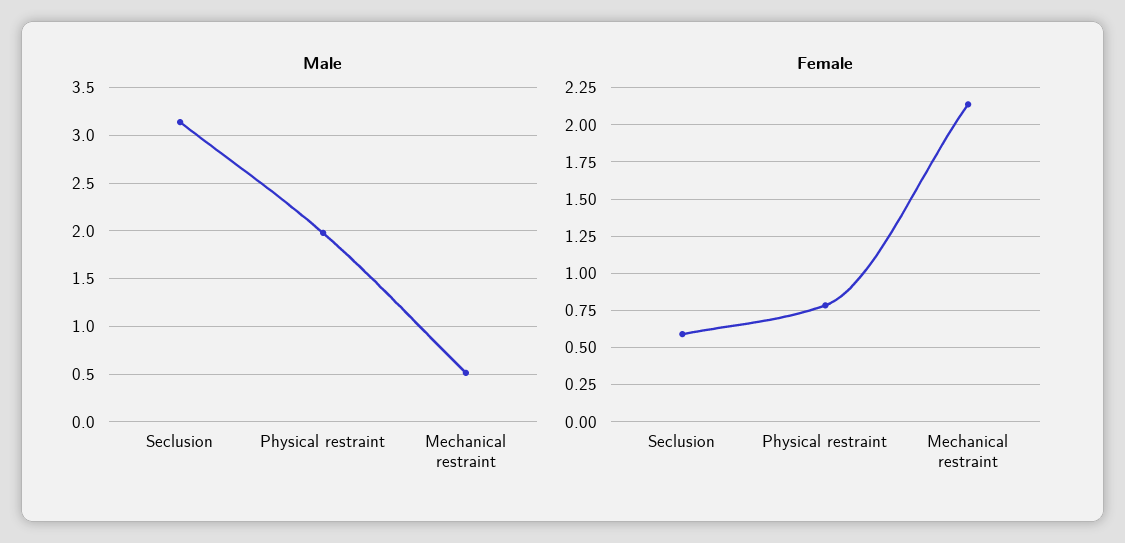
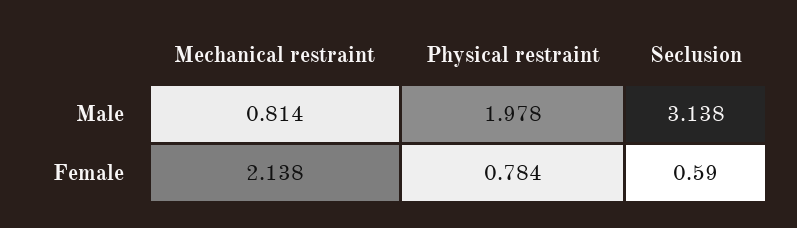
Male, Mechanical restraint: 0.5 -> 0.814

